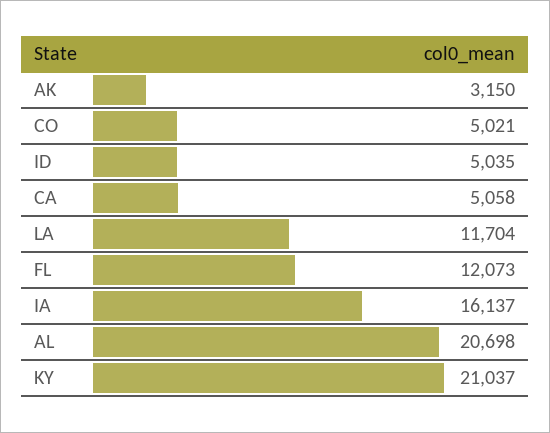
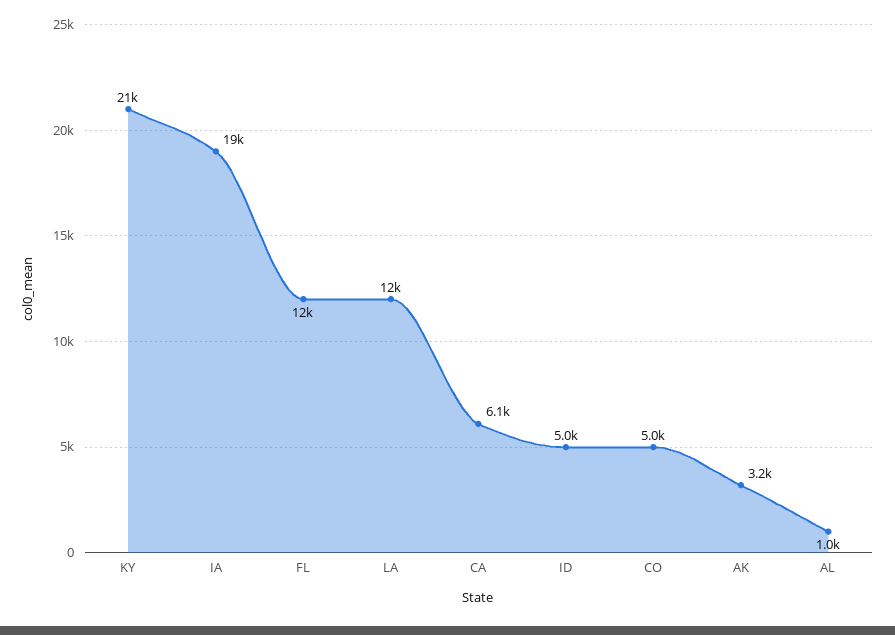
CA: 5058 -> 6100
IA: 16137 -> 19000
AL: 20698 -> 1000

